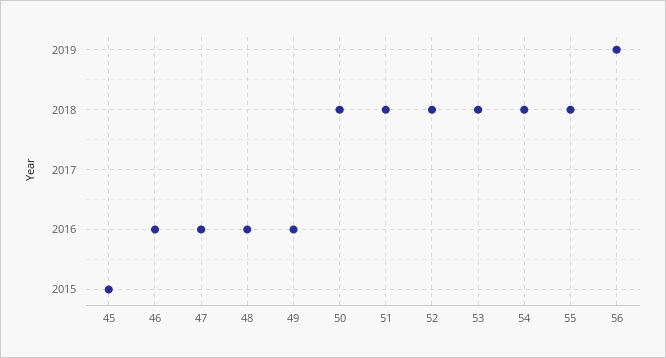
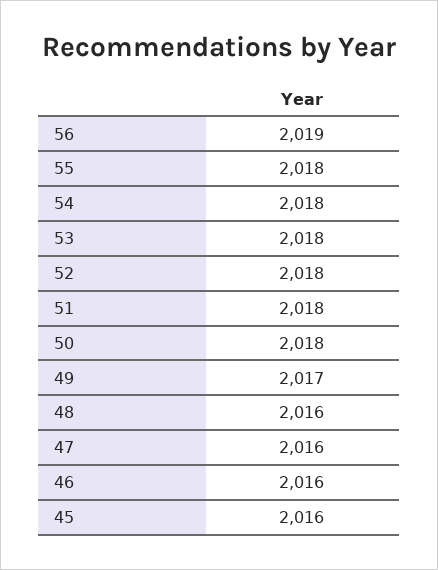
45: 2015 -> 2016
49: 2016 -> 2017

